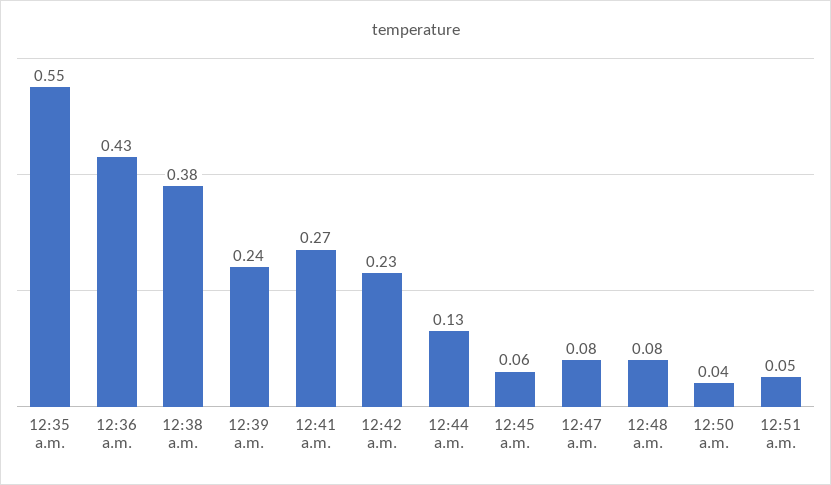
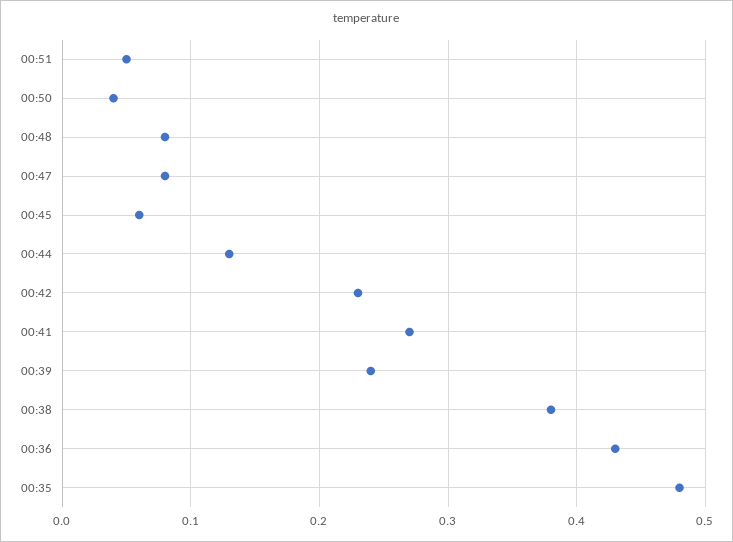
12:35 a.m.: 0.55 -> 0.48

